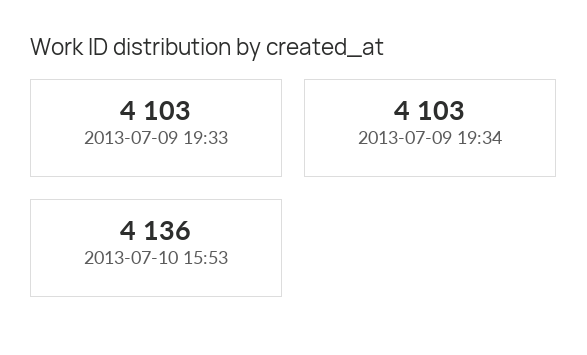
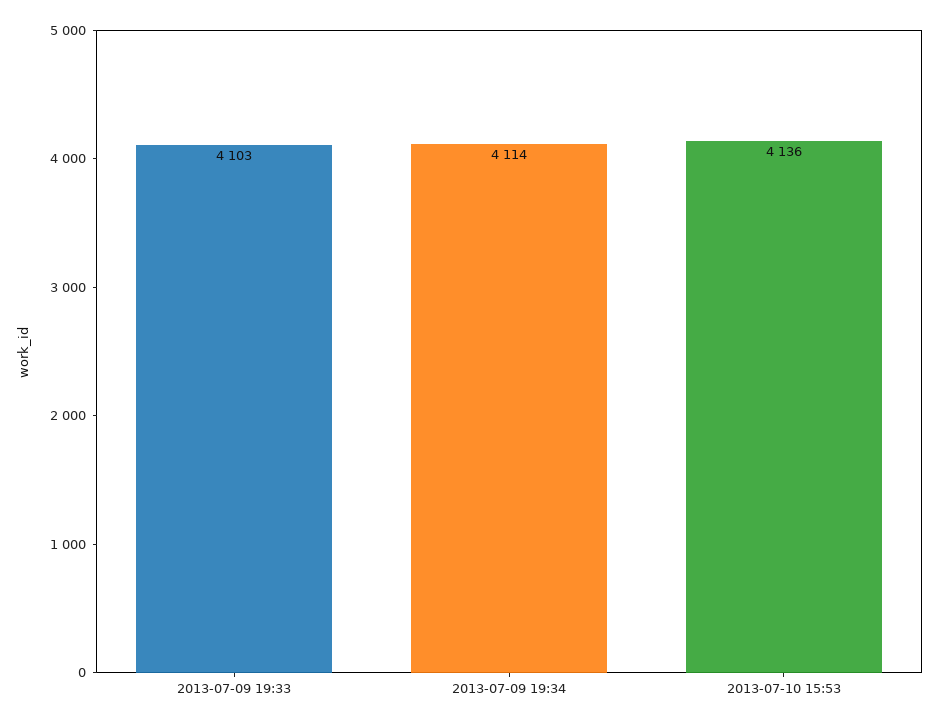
2013-07-09 19:34: 4103 -> 4114

